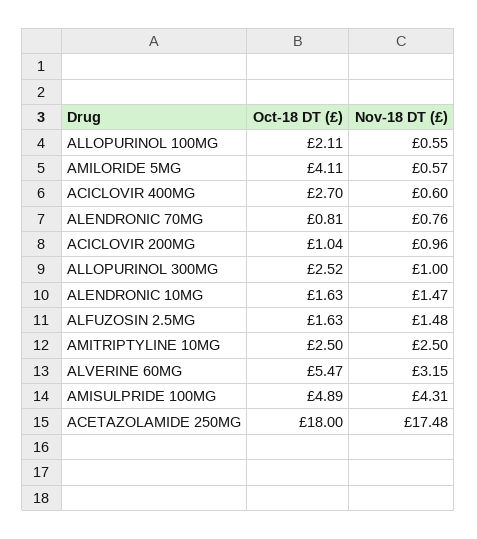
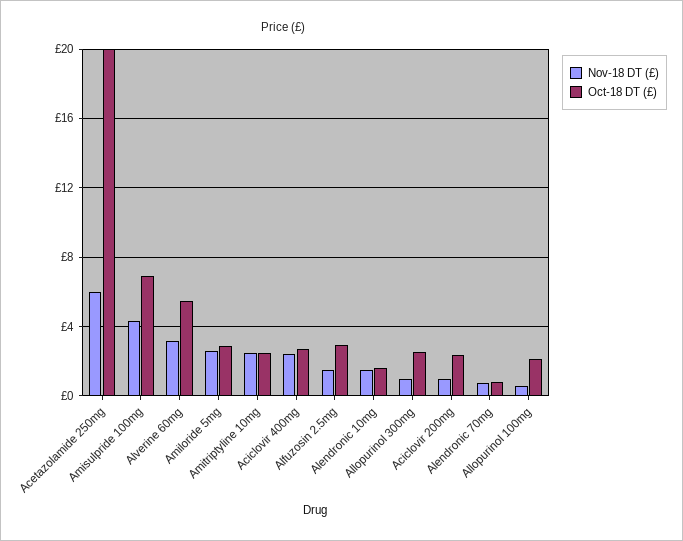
Oct-18 DT (£), AMILORIDE 5MG: 4.11 -> 3
Nov-18 DT (£), AMILORIDE 5MG: 0.57 -> 2.5
Nov-18 DT (£), ACICLOVIR 400MG: 0.6 -> 2.5
Oct-18 DT (£), ACICLOVIR 200MG: 1.04 -> 2.5
Oct-18 DT (£), ALFUZOSIN 2.5MG: 1.63 -> 3
Oct-18 DT (£), AMISULPRIDE 100MG: 4.89 -> 7
Oct-18 DT (£), ACETAZOLAMIDE 250MG: 18 -> 20
Nov-18 DT (£), ACETAZOLAMIDE 250MG: 17.48 -> 6

